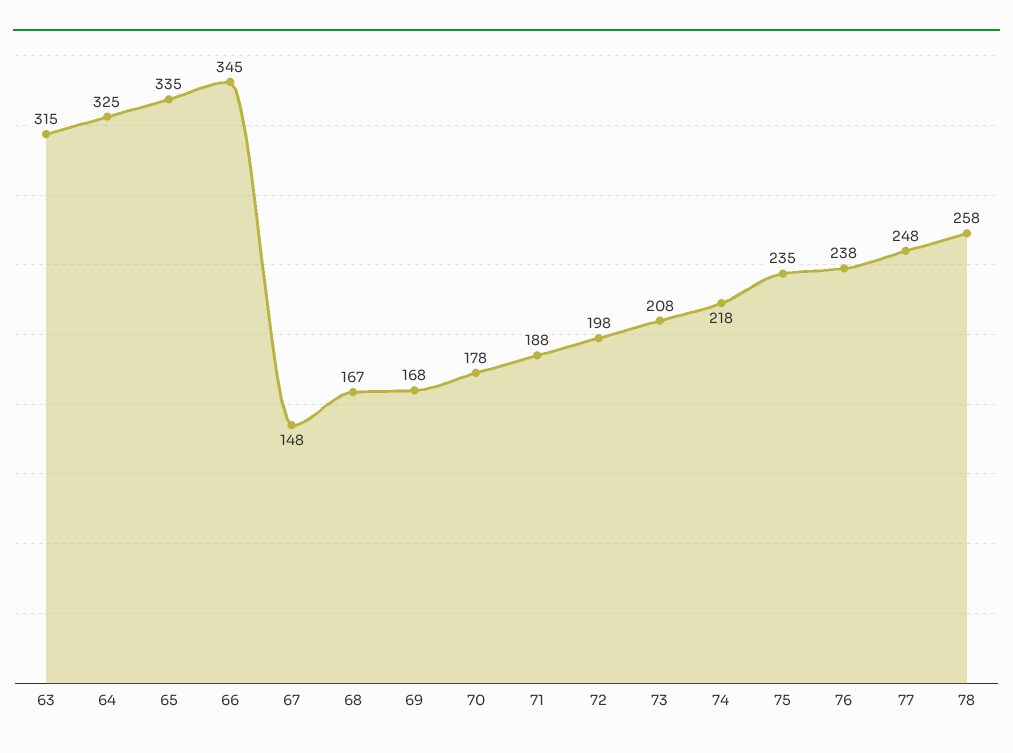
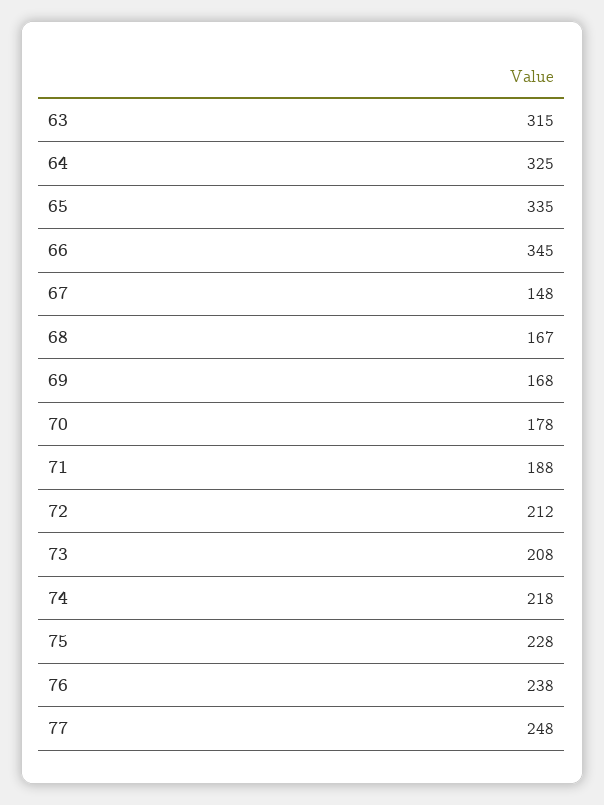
72: 198 -> 212
75: 235 -> 228
78: 258 -> none

